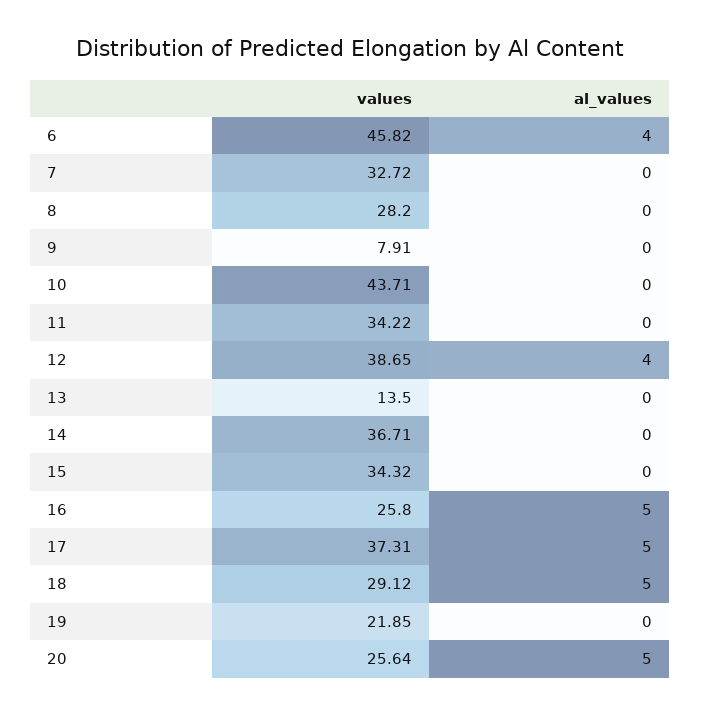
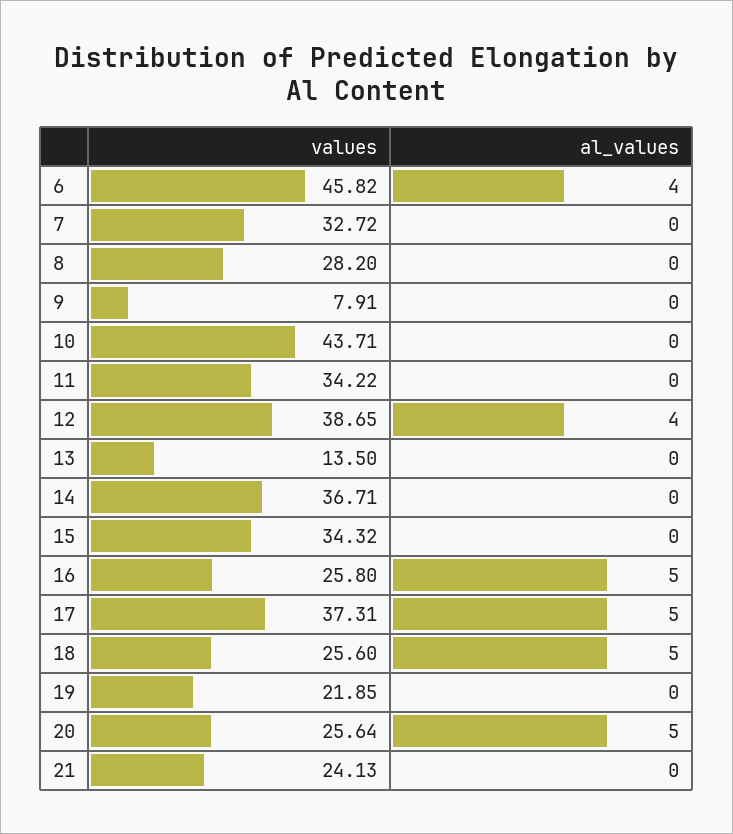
values, 18: 29.12 -> 25.6
values, 21: none -> 24.13
al_values, 21: none -> 0

